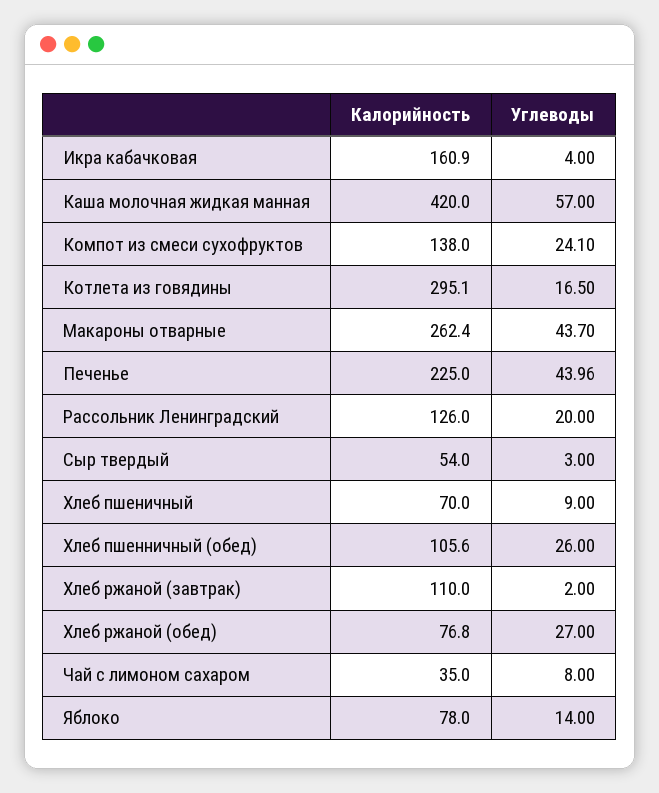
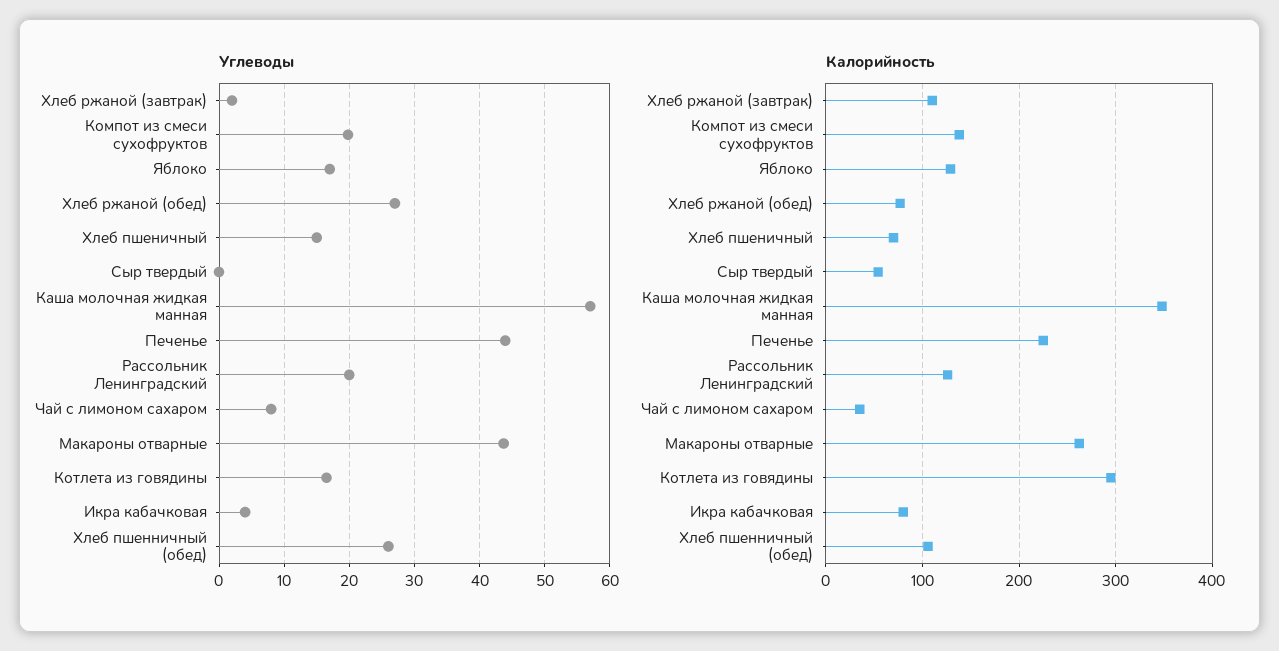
Калорийность, Икра кабачковая: 160.9 -> 80
Калорийность, Каша молочная жидкая манная: 420 -> 350
Углеводы, Компот из смеси сухофруктов: 24.1 -> 20
Углеводы, Сыр твердый: 3 -> 0
Углеводы, Хлеб пшеничный: 9 -> 15
Калорийность, Яблоко: 78 -> 130
Углеводы, Яблоко: 14 -> 17

